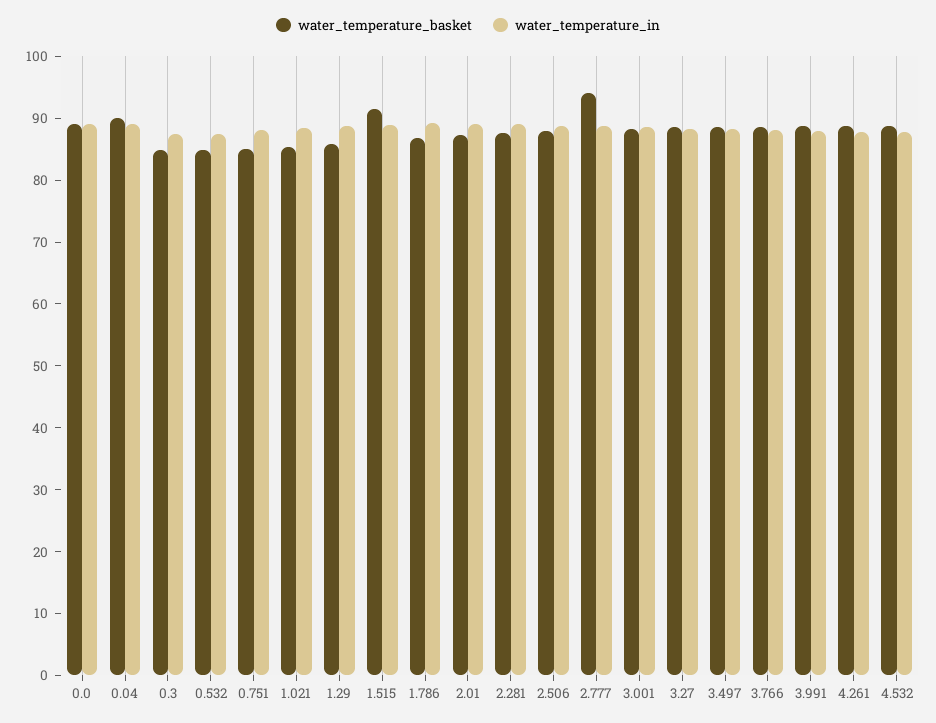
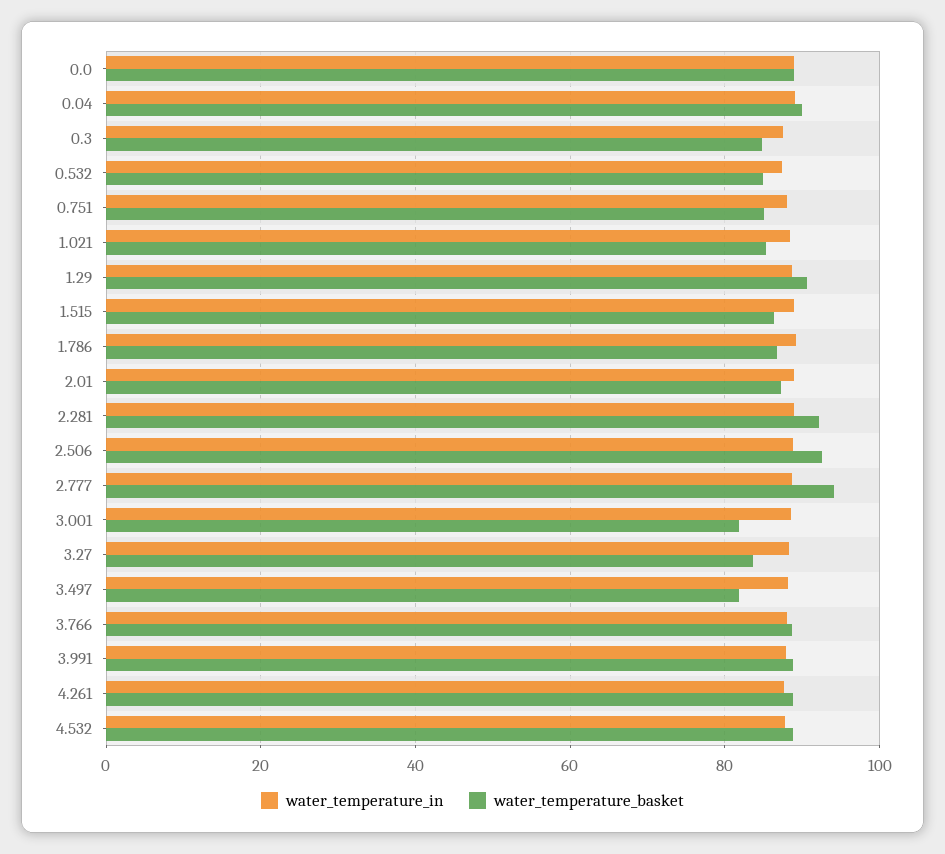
water_temperature_basket, 1.29: 86 -> 90
water_temperature_basket, 1.515: 92 -> 86
water_temperature_basket, 2.281: 88 -> 92
water_temperature_basket, 2.506: 88 -> 92
water_temperature_basket, 3.001: 88 -> 82
water_temperature_basket, 3.27: 88 -> 84
water_temperature_basket, 3.497: 88 -> 82

